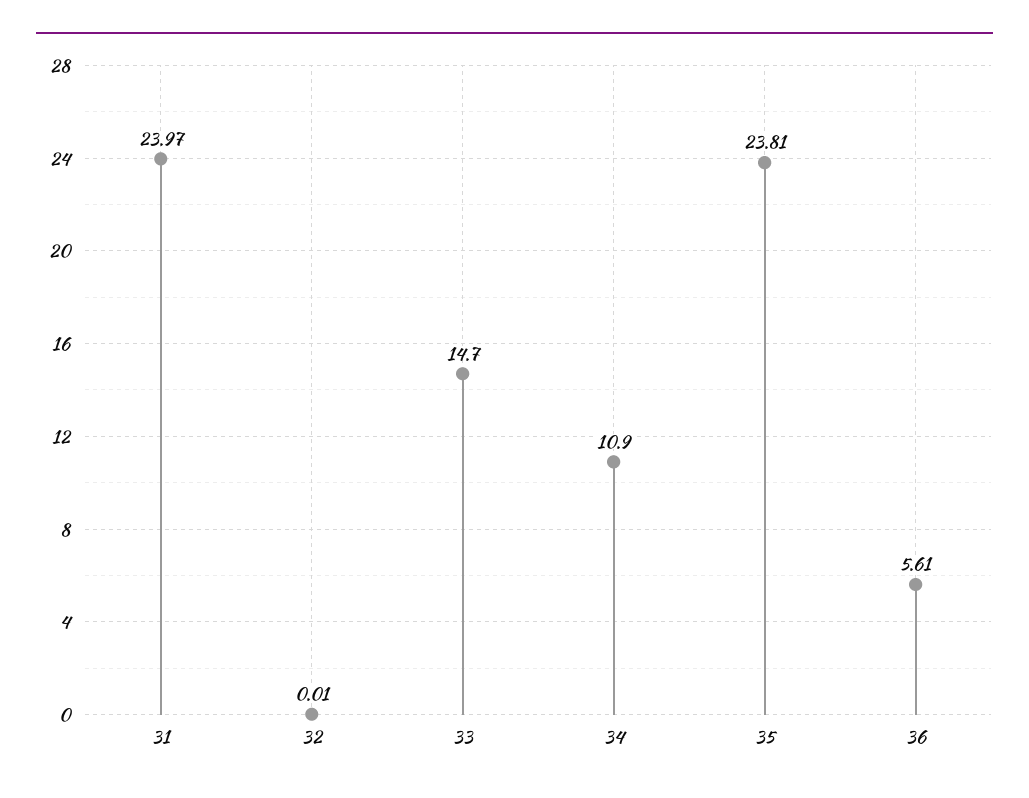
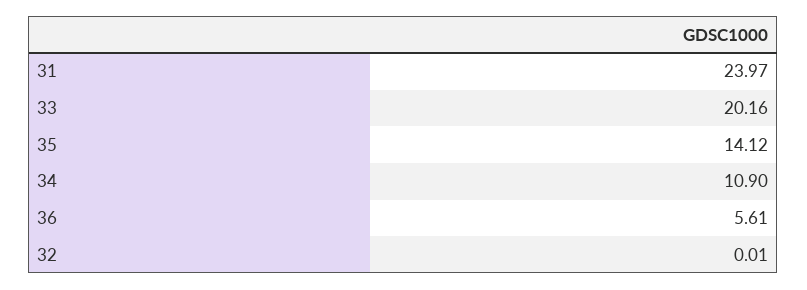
33: 14.7 -> 20.16
35: 23.81 -> 14.12

